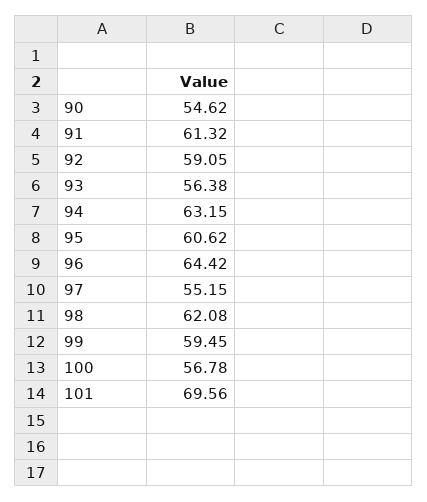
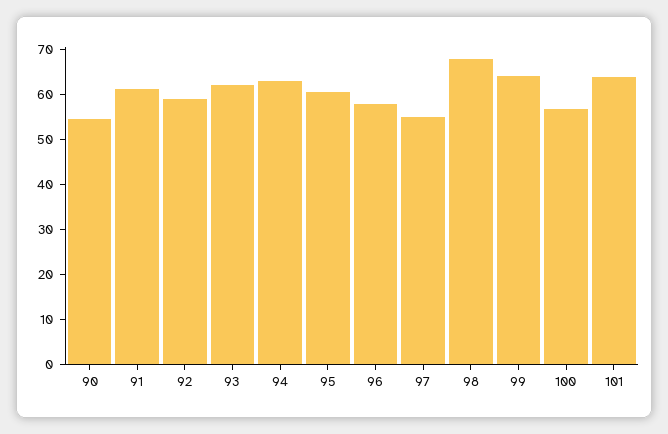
93: 56.38 -> 62
96: 64.42 -> 58
98: 62.08 -> 68
99: 59.45 -> 64
101: 69.56 -> 64

